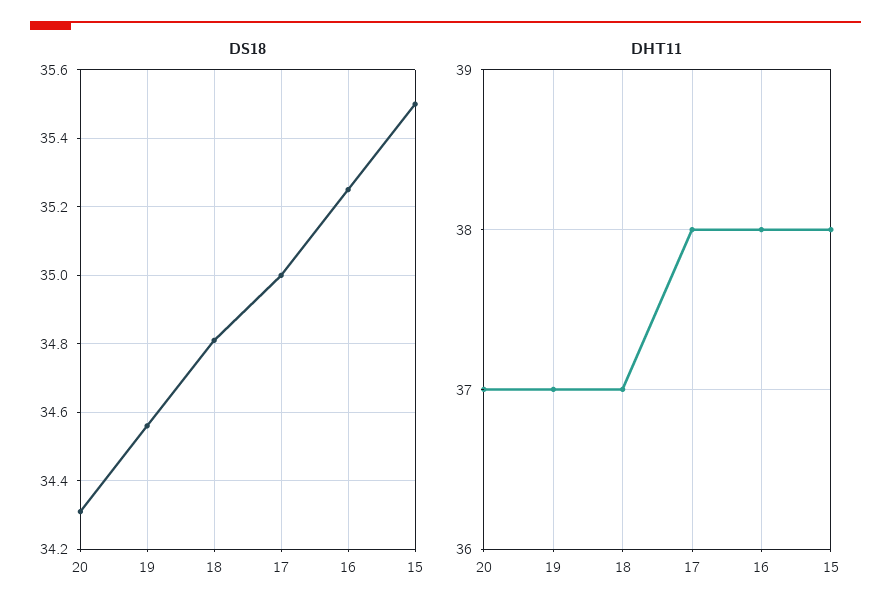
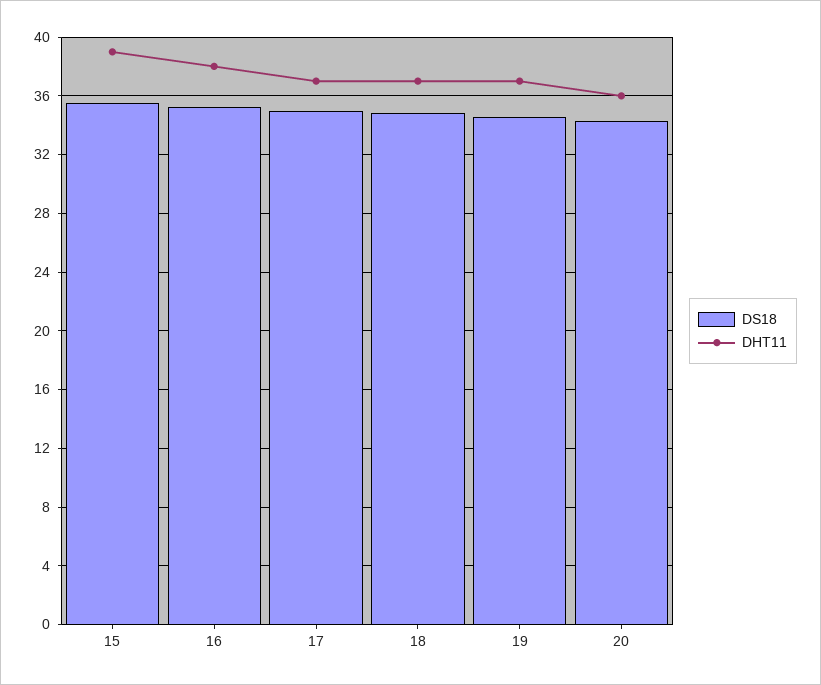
DHT11, 20: 37 -> 36
DHT11, 17: 38 -> 37
DHT11, 15: 38 -> 39

